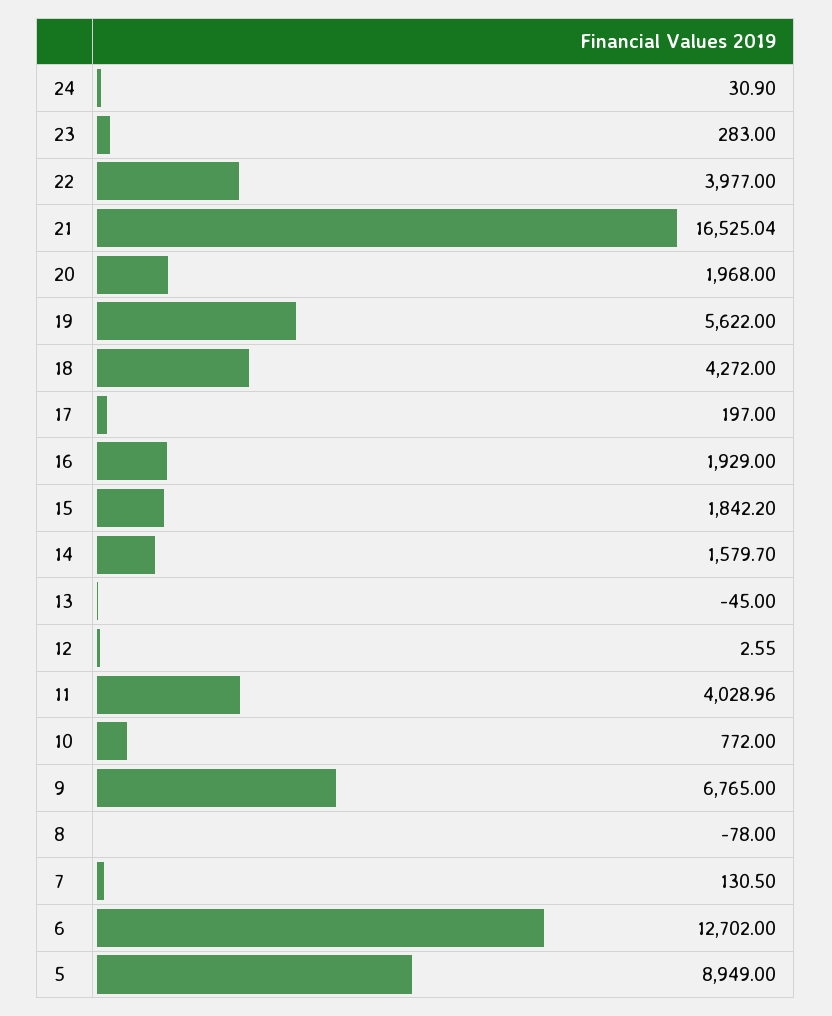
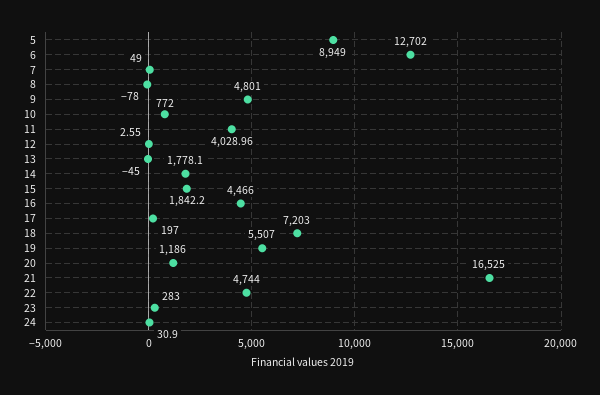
22: 3977 -> 4744
21: 16525.04 -> 16525
20: 1968 -> 1186
19: 5622 -> 5507
18: 4272 -> 7203
16: 1929 -> 4466
14: 1579.7 -> 1778.1
9: 6765 -> 4801
7: 130.5 -> 49

